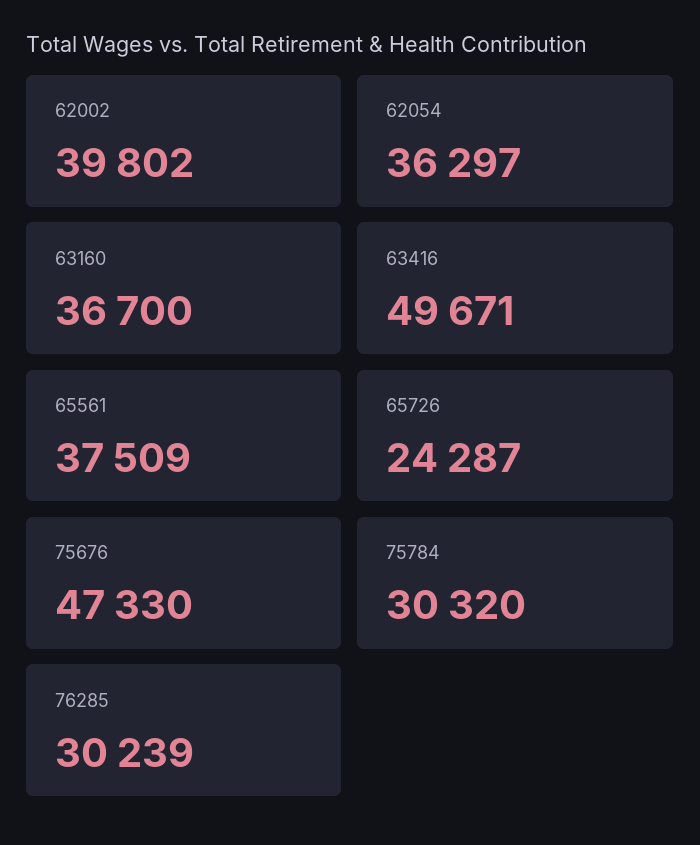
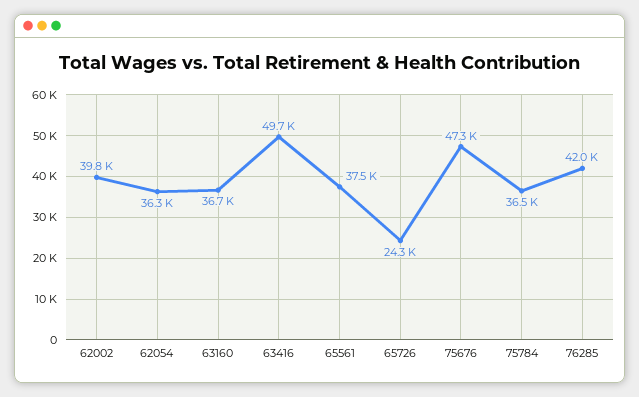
75784: 30320 -> 36500
76285: 30239 -> 42000

